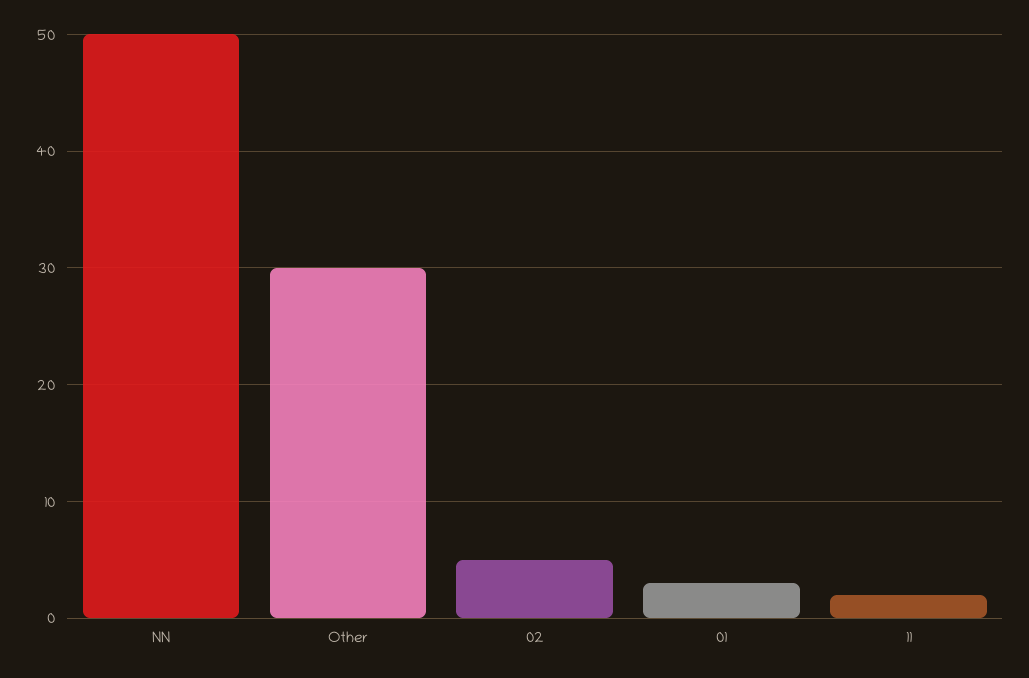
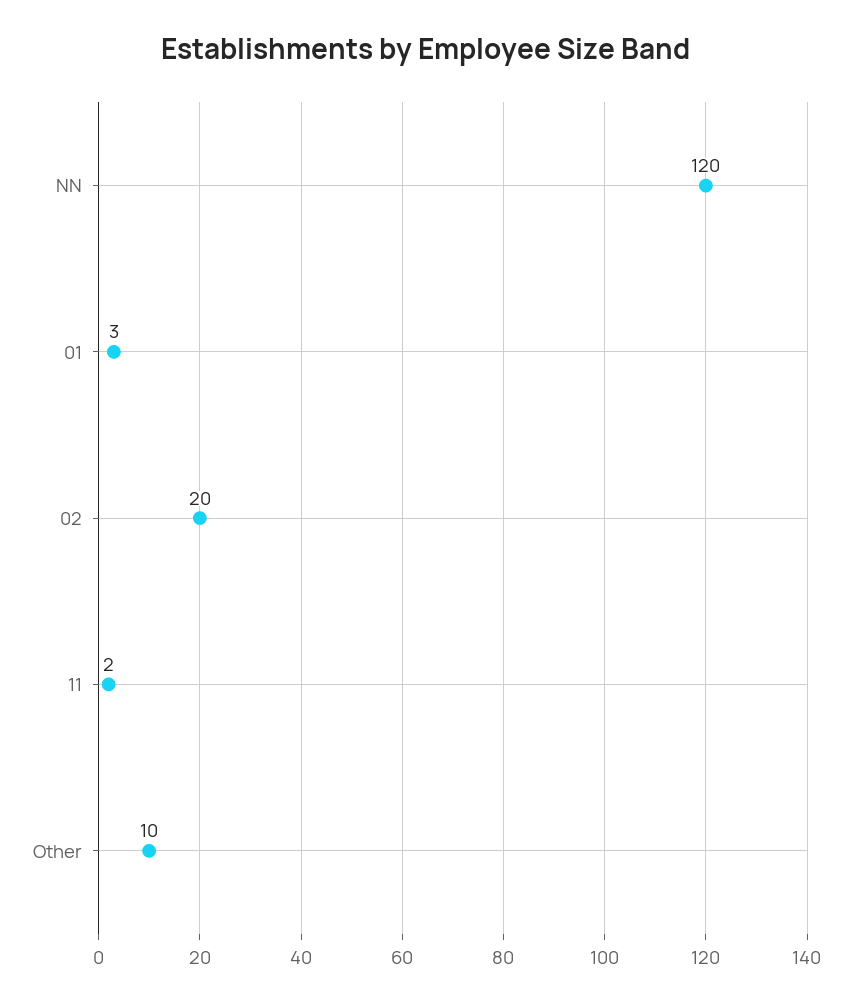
NN: 50 -> 120
Other: 30 -> 10
02: 5 -> 20

